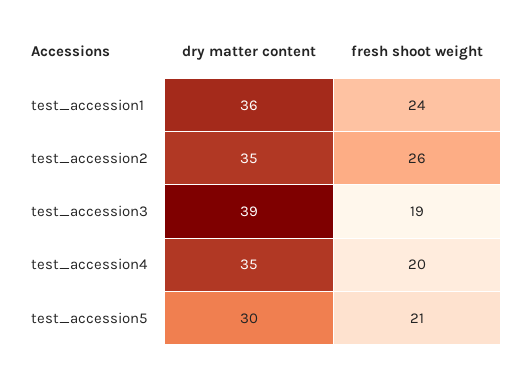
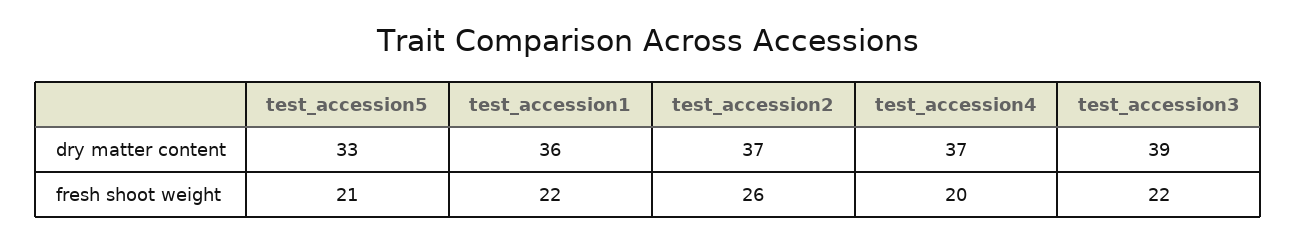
fresh shoot weight, test_accession1: 24 -> 22
dry matter content, test_accession2: 35 -> 37
fresh shoot weight, test_accession3: 19 -> 22
dry matter content, test_accession4: 35 -> 37
dry matter content, test_accession5: 30 -> 33

